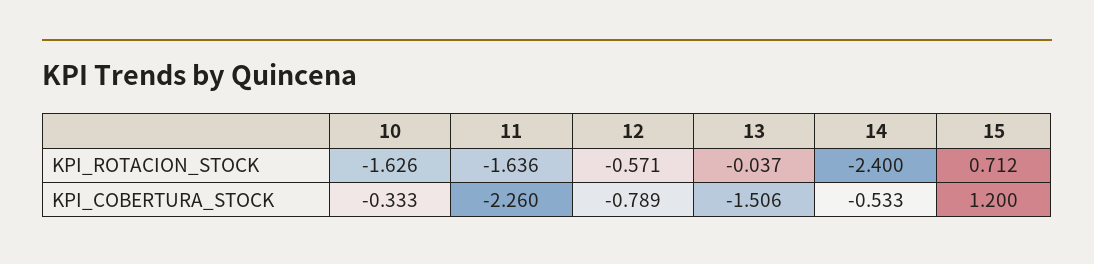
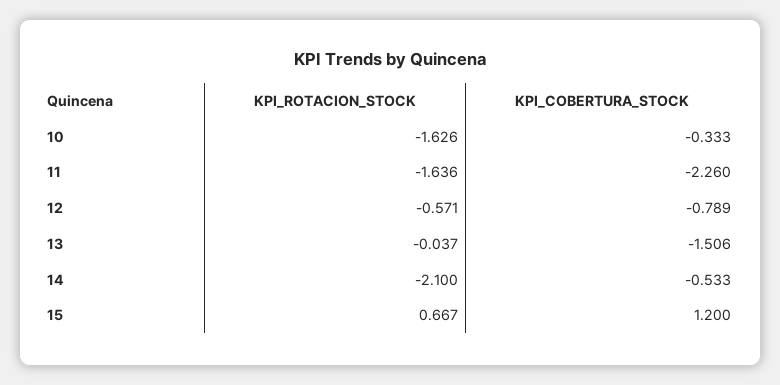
14, KPI_ROTACION_STOCK: -2.4 -> -2.1
15, KPI_ROTACION_STOCK: 0.712 -> 0.667

